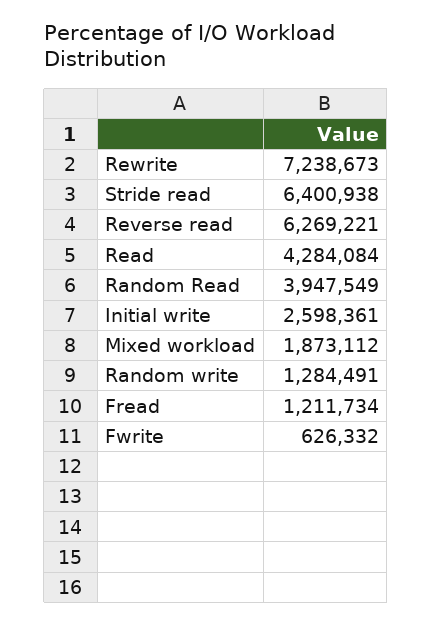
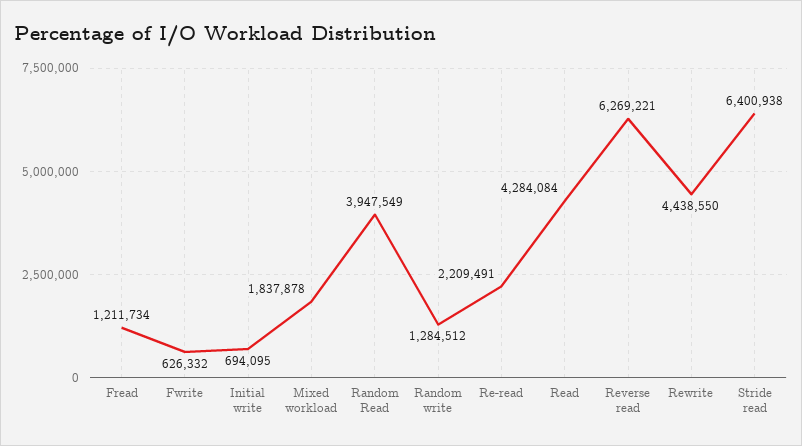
Rewrite: 7238673 -> 4438550
Initial write: 2598361 -> 694095
Mixed workload: 1873112 -> 1837878
Random write: 1284491 -> 1284512
Re-read: none -> 2209491

